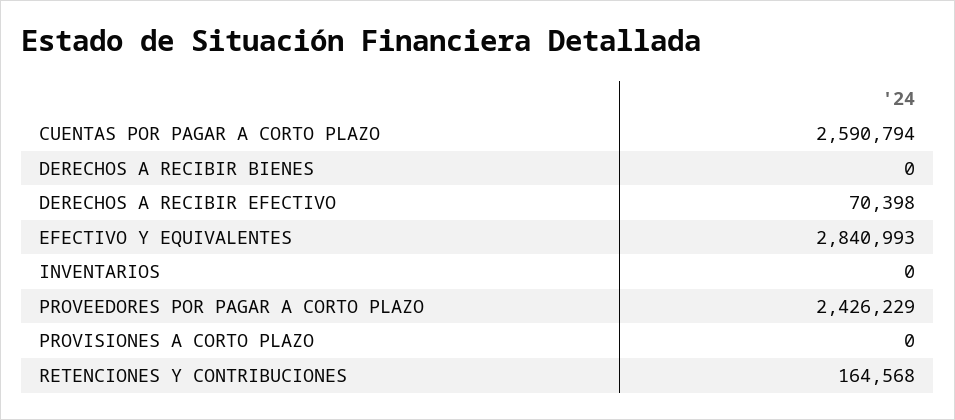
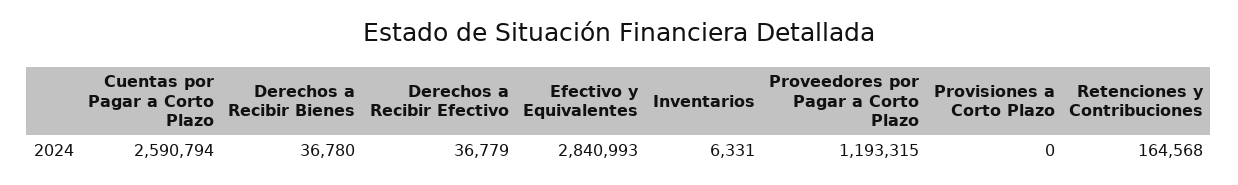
DERECHOS A RECIBIR BIENES: 0 -> 36780
DERECHOS A RECIBIR EFECTIVO: 70398 -> 36779
INVENTARIOS: 0 -> 6331
PROVEEDORES POR PAGAR A CORTO PLAZO: 2426229 -> 1193315

